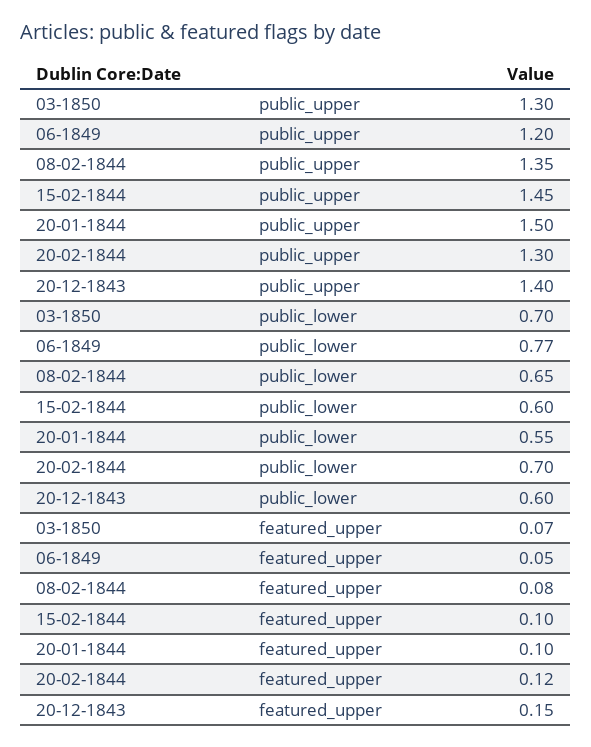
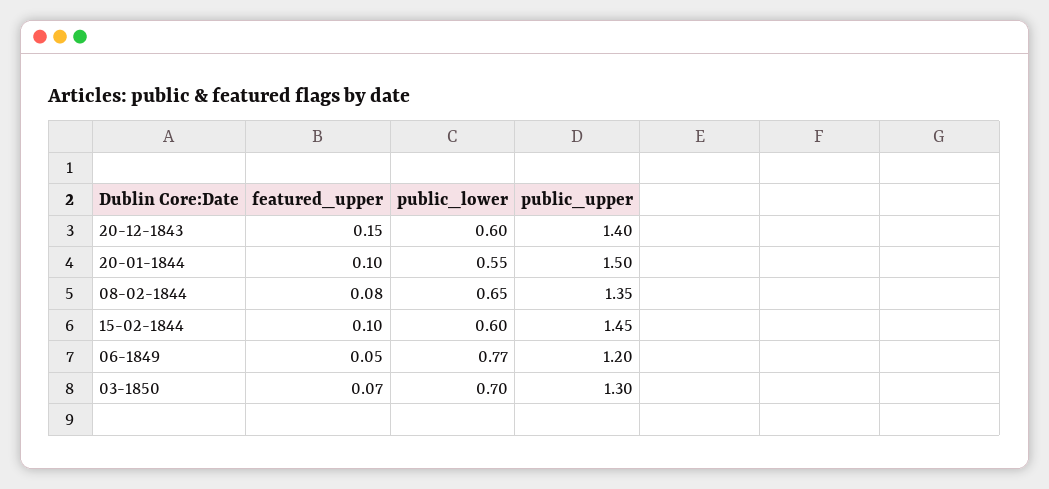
20-02-1844, public_upper: 1.3 -> none
20-02-1844, public_lower: 0.7 -> none
20-02-1844, featured_upper: 0.12 -> none

